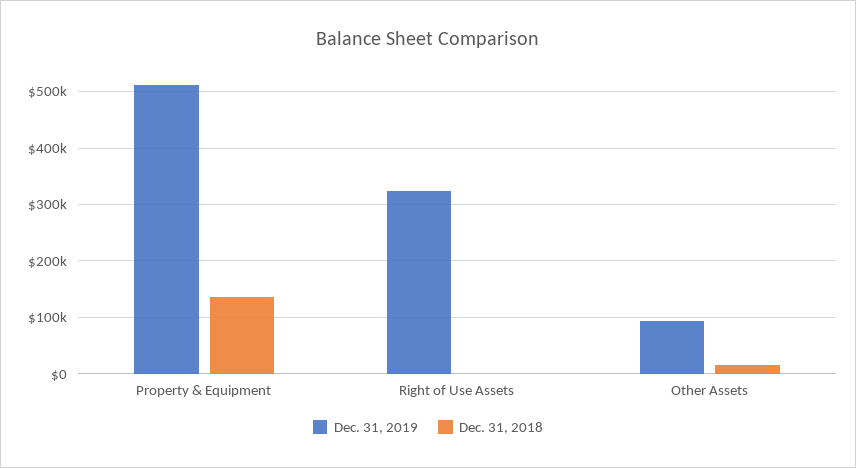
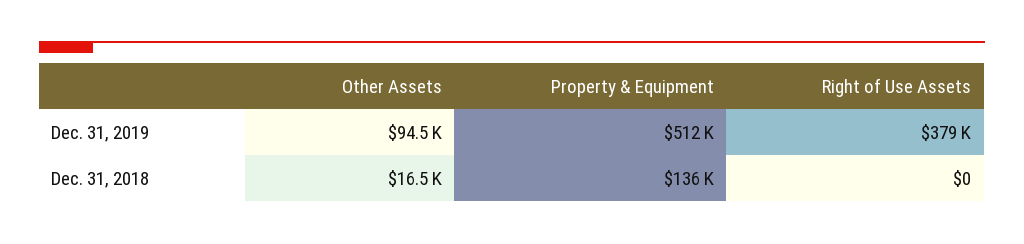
Dec. 31, 2019, Right of Use Assets: 320000 -> 379000

